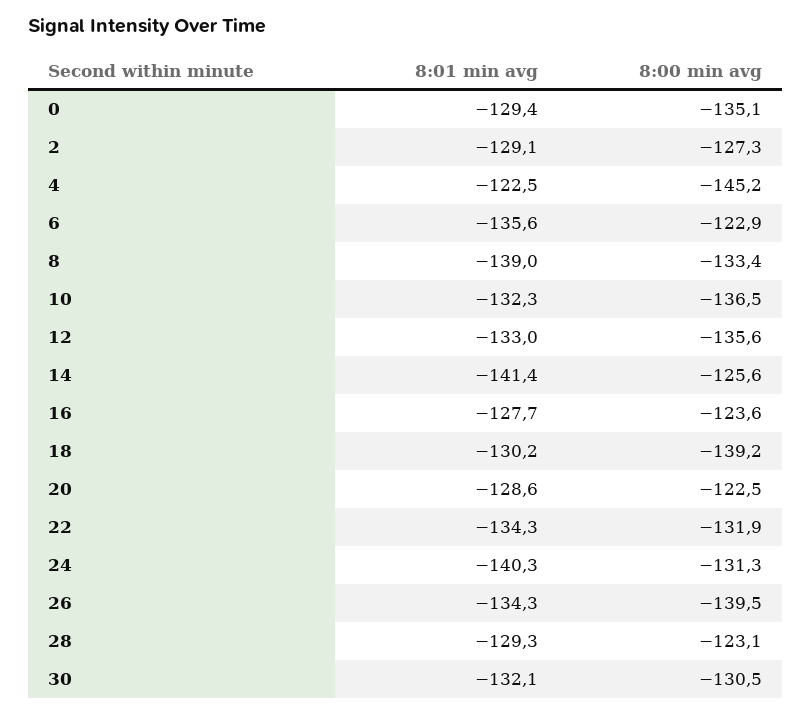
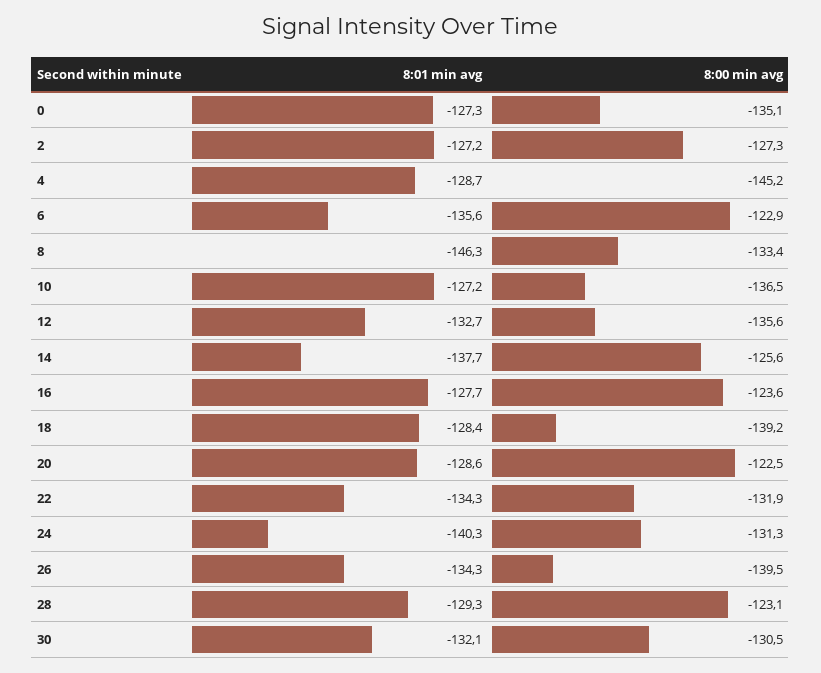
8:01 min avg, 0: -129.4 -> -127.3
8:01 min avg, 2: -129.1 -> -127.2
8:01 min avg, 4: -122.5 -> -128.7
8:01 min avg, 8: -139 -> -146.3
8:01 min avg, 10: -132.3 -> -127.2
8:01 min avg, 12: -133 -> -132.7
8:01 min avg, 14: -141.4 -> -137.7
8:01 min avg, 18: -130.2 -> -128.4

